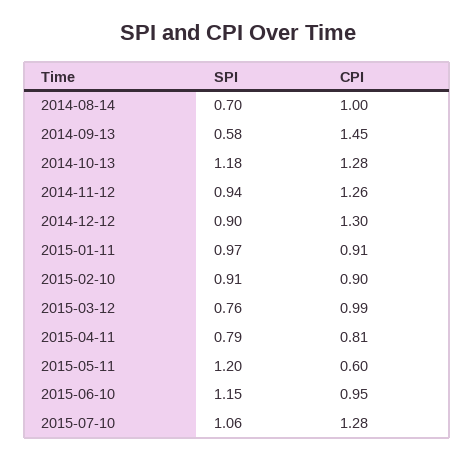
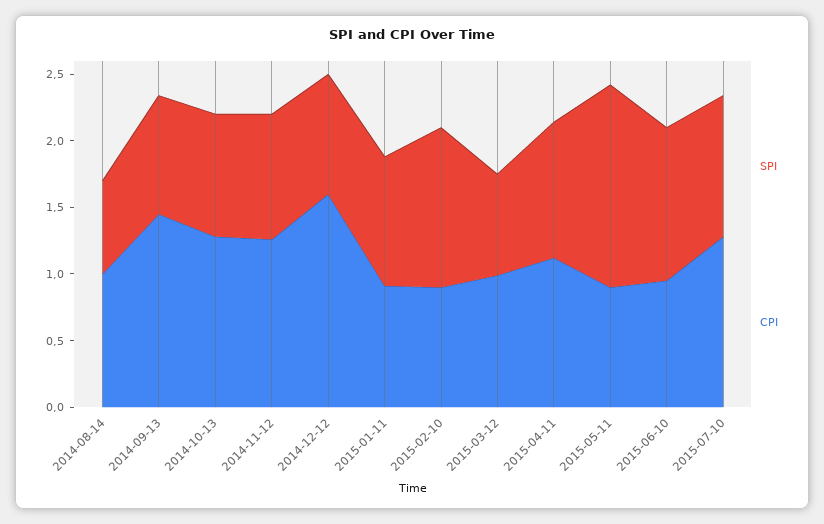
SPI, 2014-09-13: 0.58 -> 0.9
SPI, 2014-10-13: 1.18 -> 0.9
CPI, 2014-12-12: 1.3 -> 1.6
SPI, 2015-02-10: 0.91 -> 1.2
SPI, 2015-04-11: 0.79 -> 1
CPI, 2015-04-11: 0.81 -> 1.1
SPI, 2015-05-11: 1.2 -> 1.5
CPI, 2015-05-11: 0.6 -> 0.9

